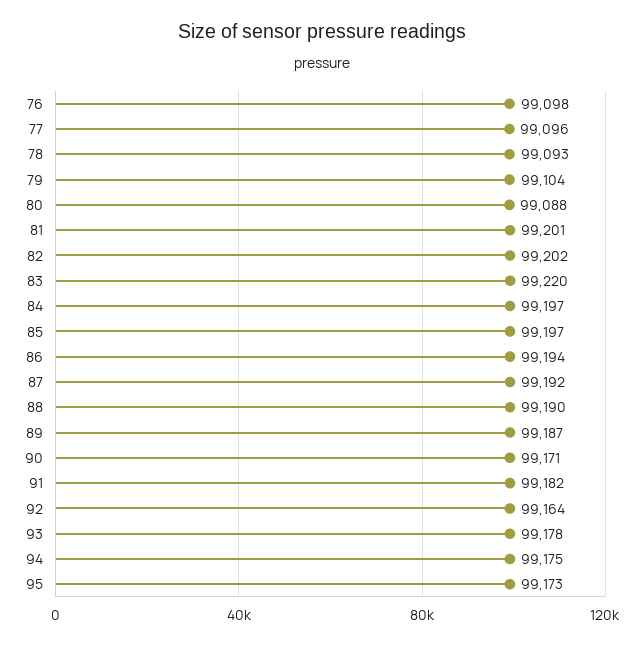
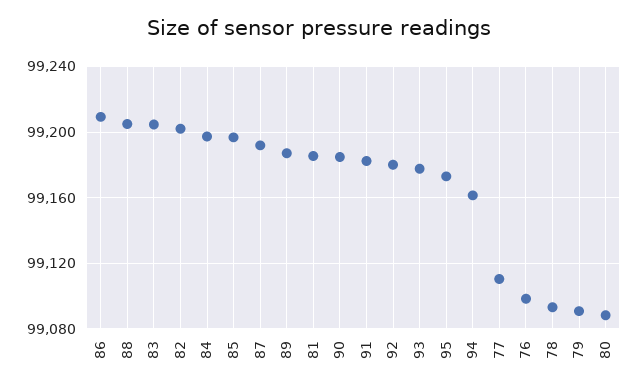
77: 99096 -> 99110
79: 99104 -> 99090
81: 99201 -> 99185
83: 99220 -> 99205
86: 99194 -> 99210
88: 99190 -> 99205
90: 99171 -> 99185
92: 99164 -> 99180
94: 99175 -> 99160

